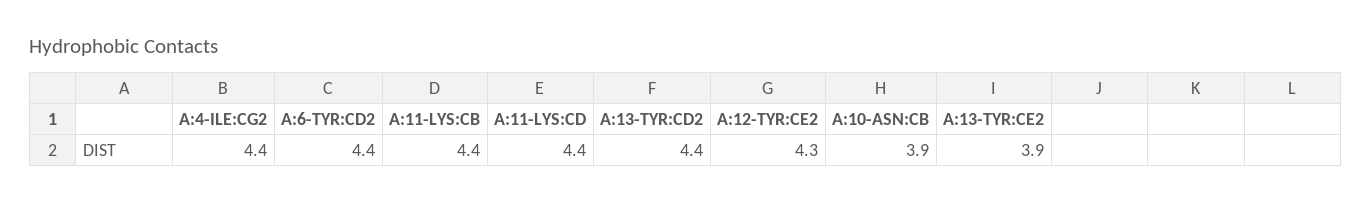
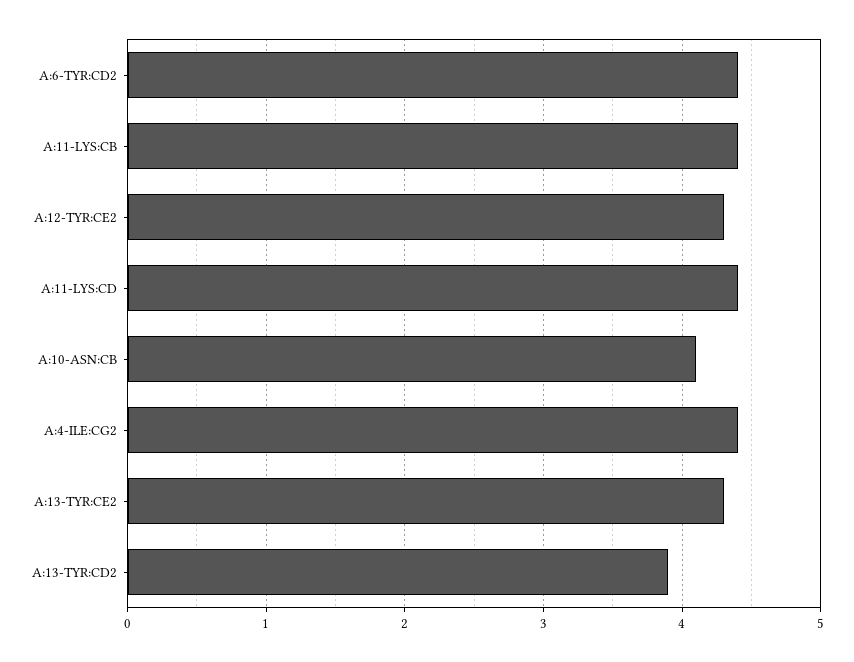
A:13-TYR:CD2: 4.4 -> 3.9
A:10-ASN:CB: 3.9 -> 4.1
A:13-TYR:CE2: 3.9 -> 4.3

